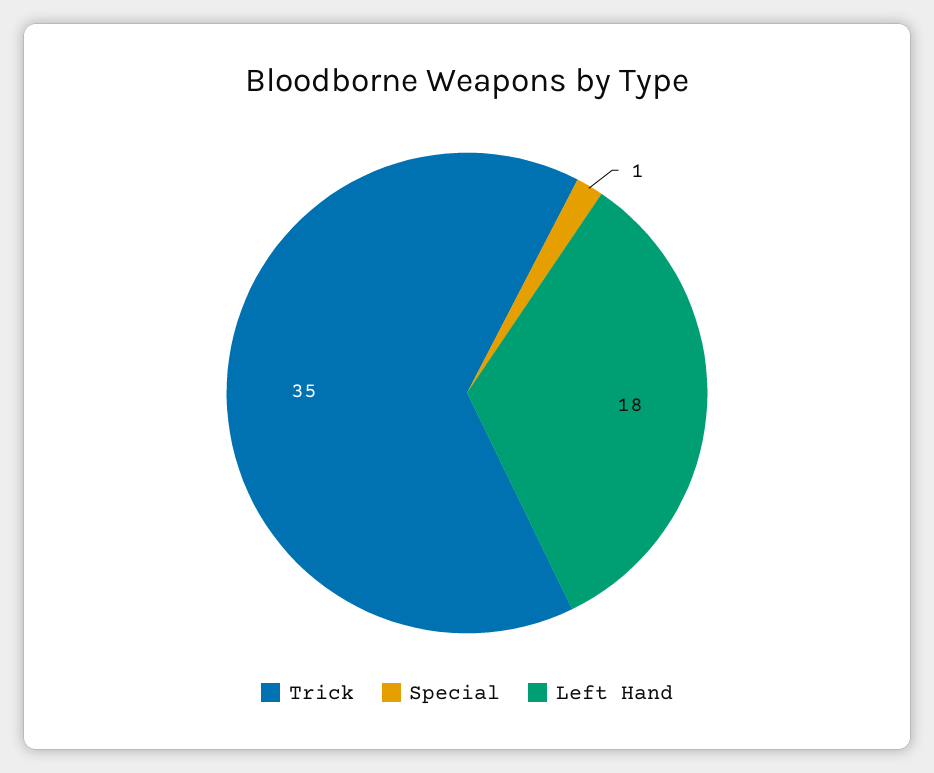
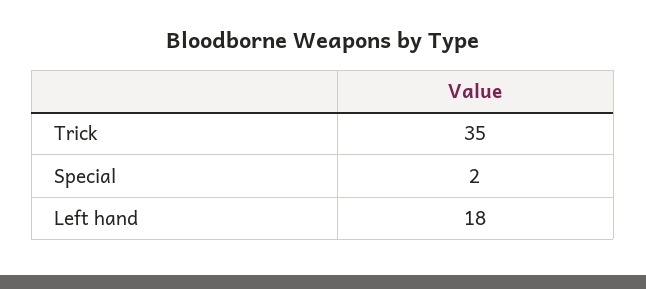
Special: 1 -> 2

